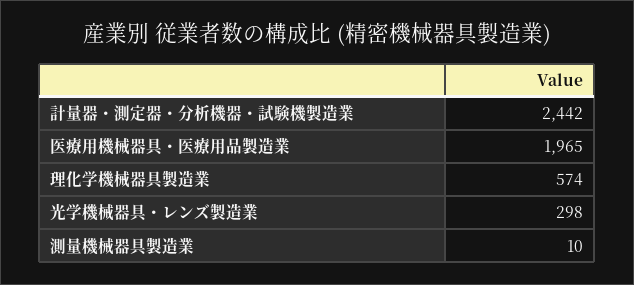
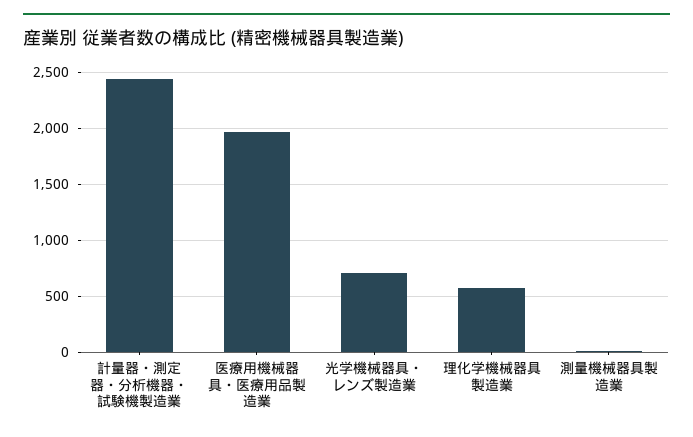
光学機械器具・レンズ製造業: 298 -> 700

